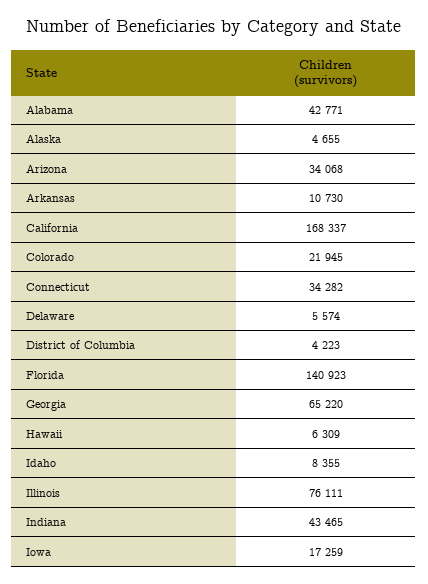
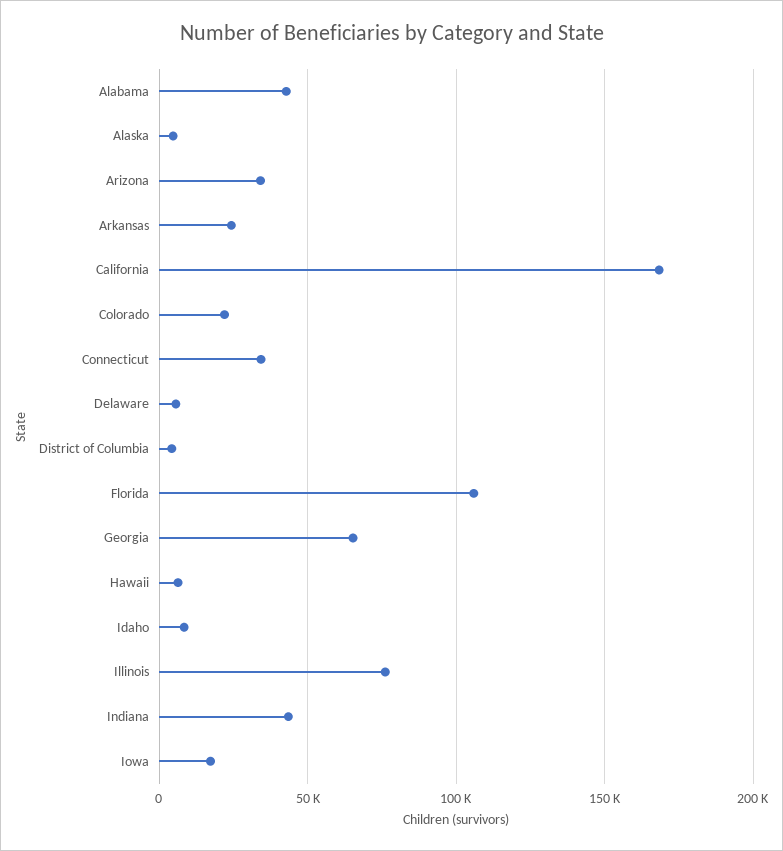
Arkansas: 10730 -> 25000
Florida: 140923 -> 105000

